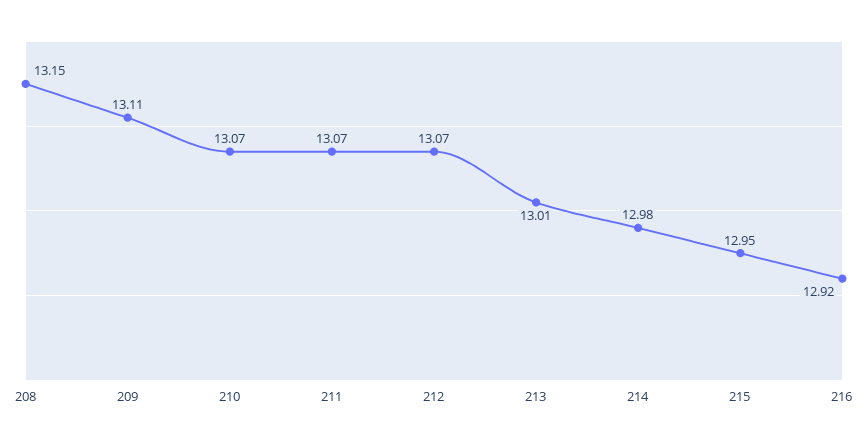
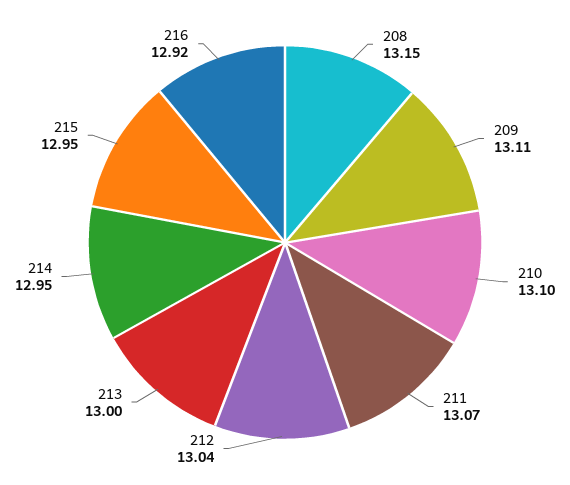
210: 13.07 -> 13.1
212: 13.07 -> 13.04
213: 13.01 -> 13
214: 12.98 -> 12.95

